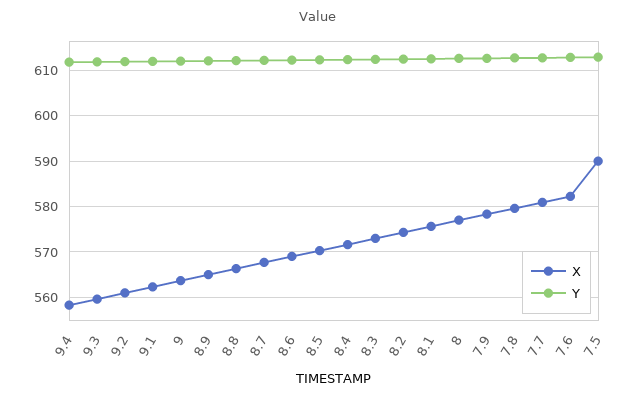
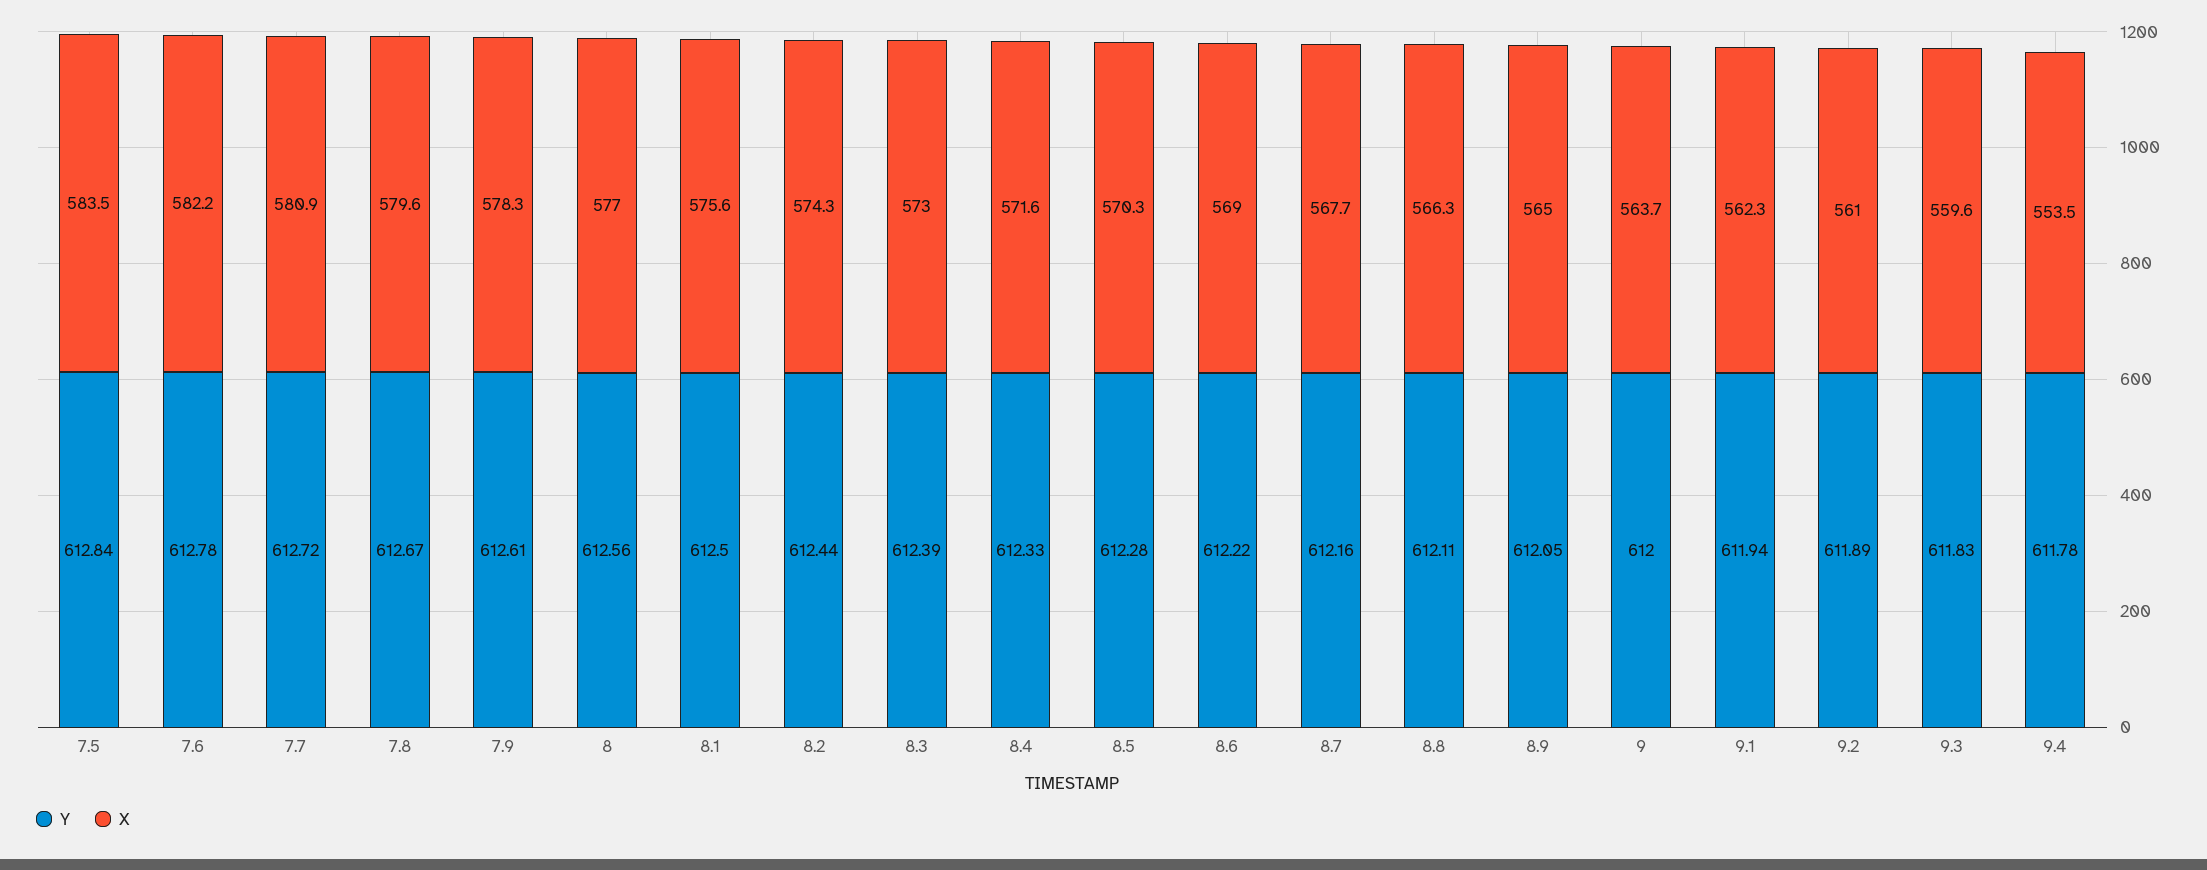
X, 9.4: 558 -> 553.5
X, 7.5: 590 -> 583.5

